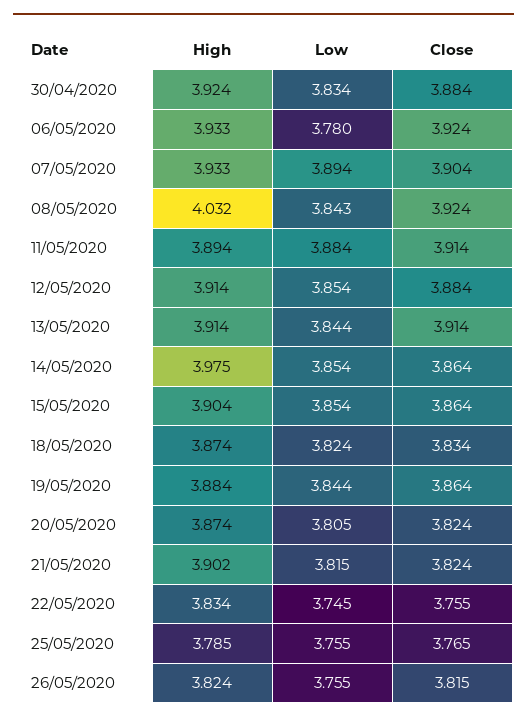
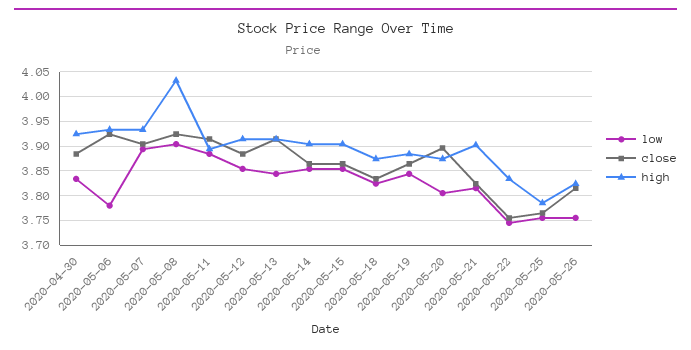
Low, 08/05/2020: 3.843 -> 3.9
High, 14/05/2020: 3.975 -> 3.9
Close, 20/05/2020: 3.824 -> 3.9

